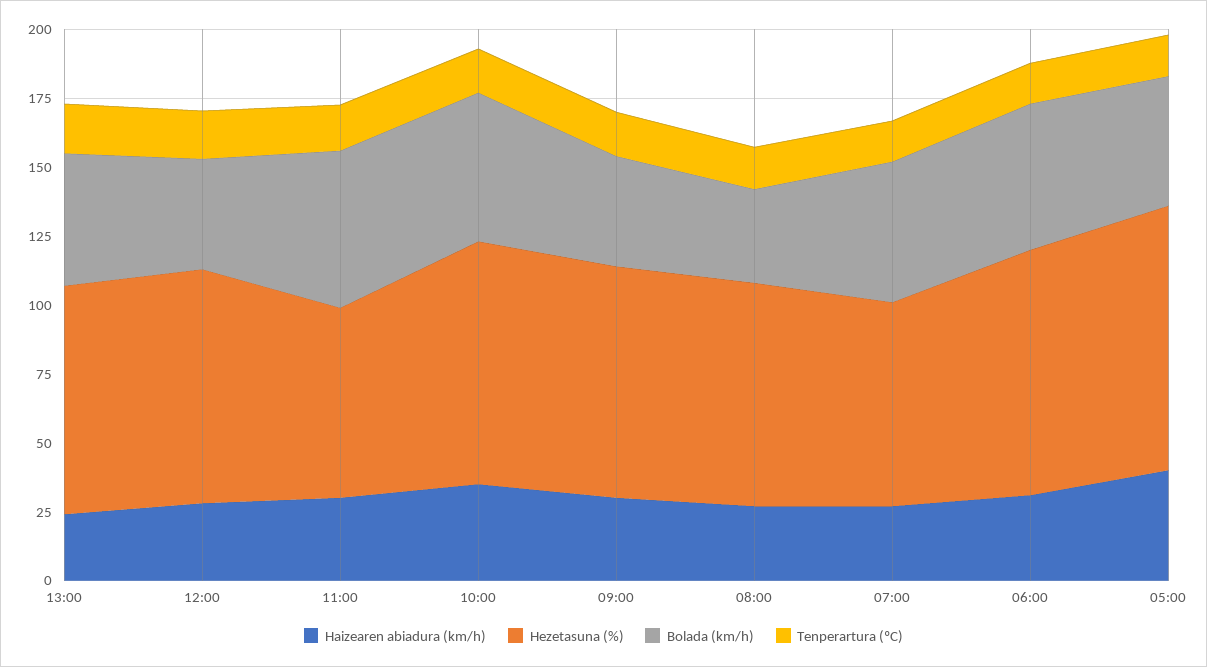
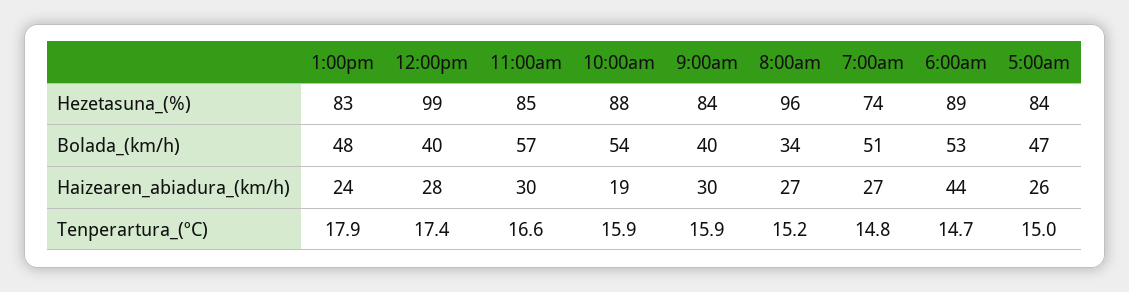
Hezetasuna (%), 12:00: 85 -> 99
Hezetasuna (%), 11:00: 70 -> 85
Haizearen abiadura (km/h), 10:00: 35 -> 19
Hezetasuna (%), 08:00: 80 -> 96
Haizearen abiadura (km/h), 06:00: 30 -> 44
Haizearen abiadura (km/h), 05:00: 40 -> 26
Hezetasuna (%), 05:00: 95 -> 84

